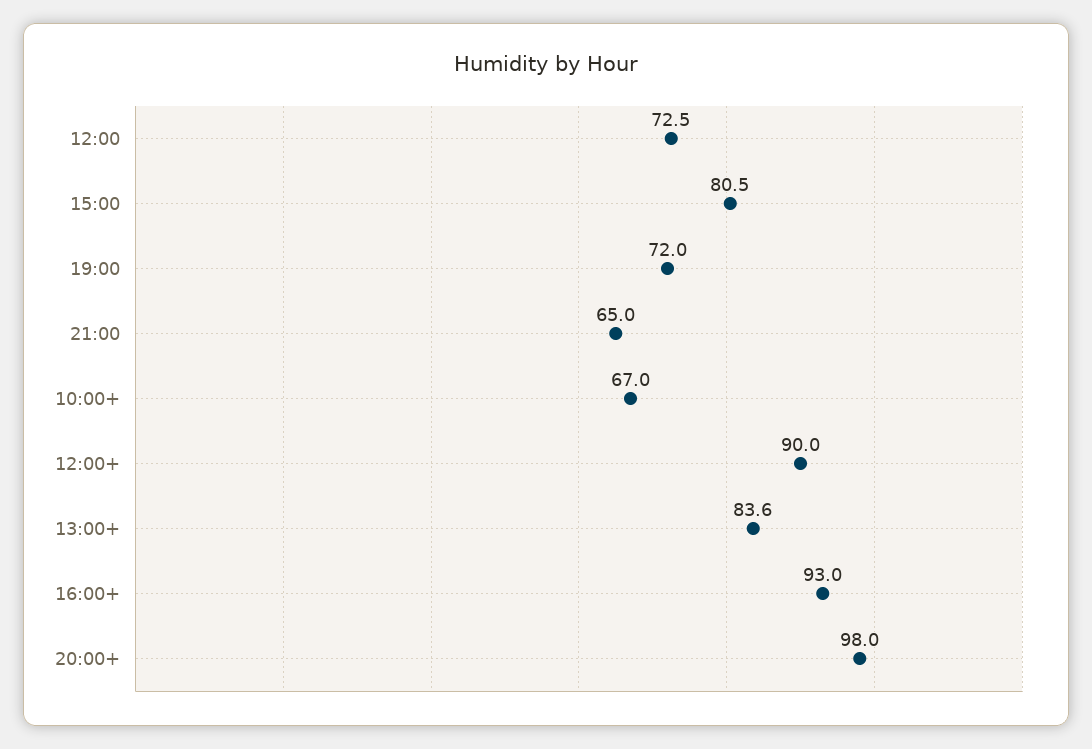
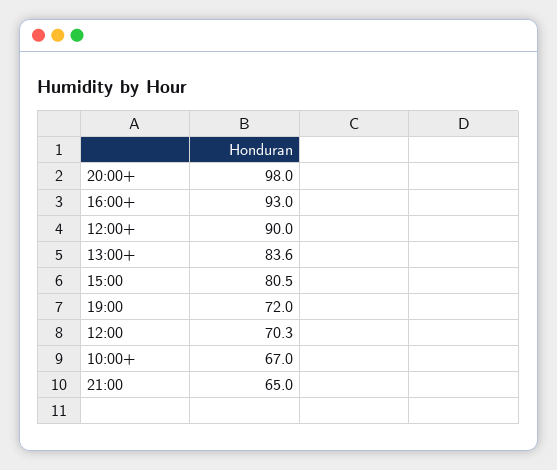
12:00: 72.5 -> 70.3

